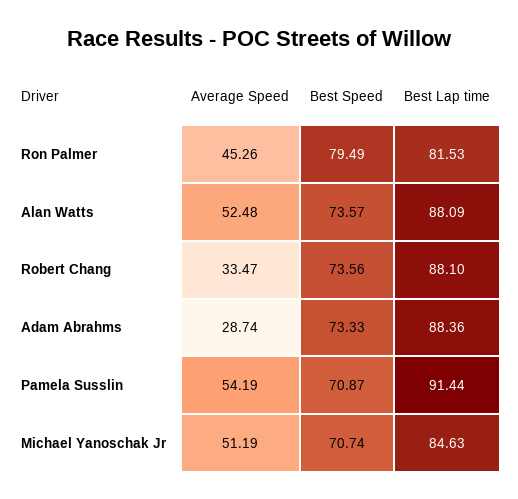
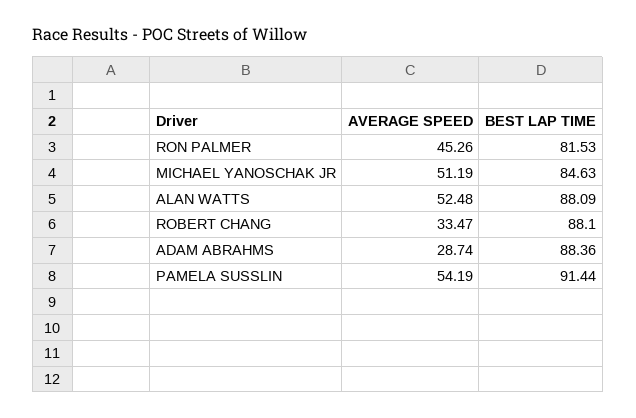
Best Speed, Ron Palmer: 79.49 -> none
Best Speed, Alan Watts: 73.57 -> none
Best Speed, Robert Chang: 73.56 -> none
Best Speed, Adam Abrahms: 73.33 -> none
Best Speed, Pamela Susslin: 70.87 -> none
Best Speed, Michael Yanoschak Jr: 70.74 -> none

